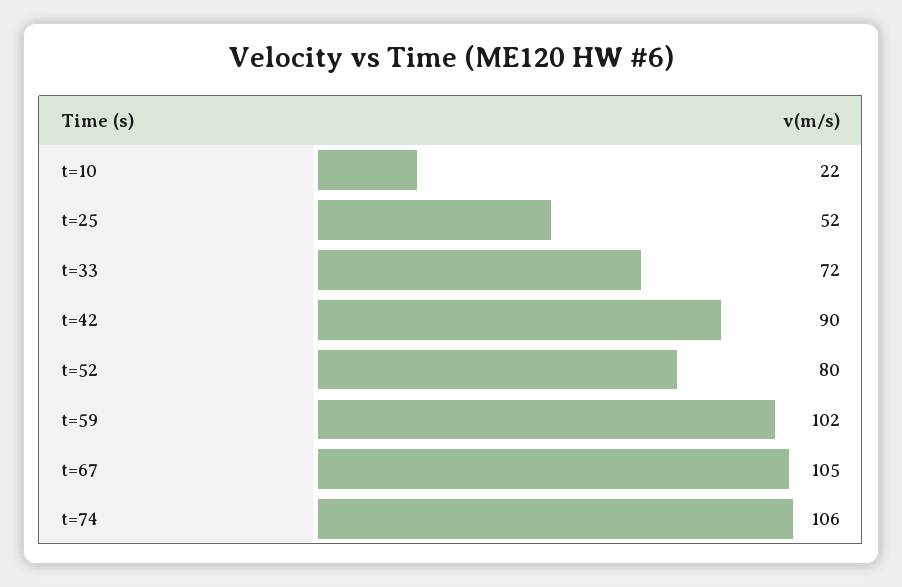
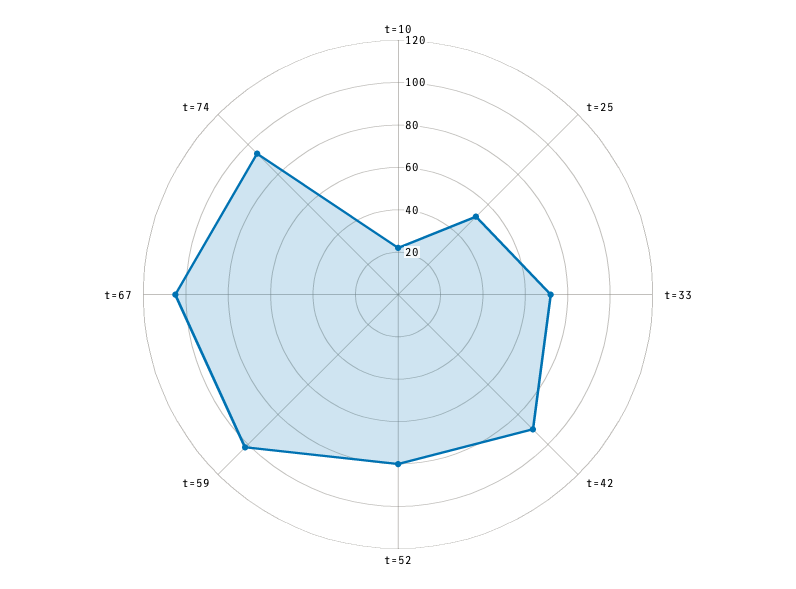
t=74: 106 -> 95

